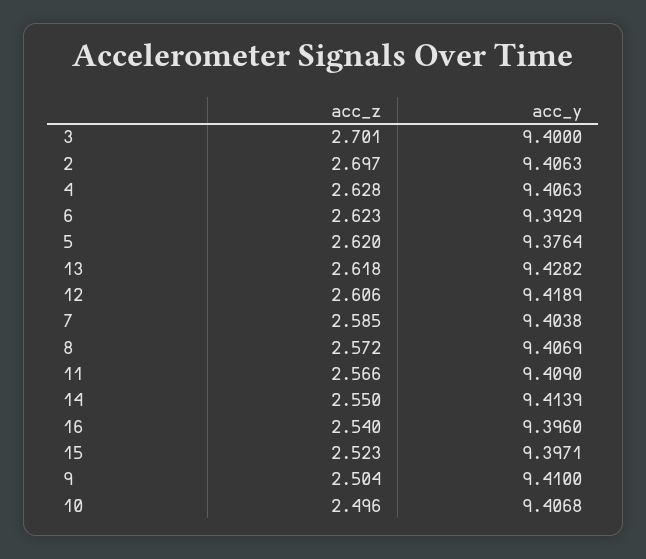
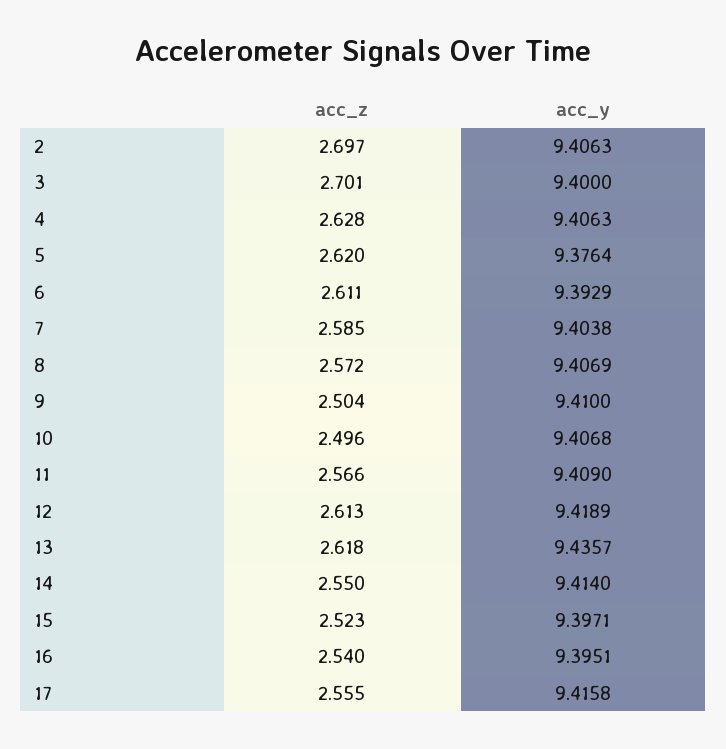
acc_z, 6: 2.623 -> 2.611
acc_y, 13: 9.4282 -> 9.4357
acc_z, 12: 2.606 -> 2.613
acc_y, 14: 9.4139 -> 9.414
acc_y, 16: 9.396 -> 9.3951
acc_z, 17: none -> 2.555
acc_y, 17: none -> 9.4158

